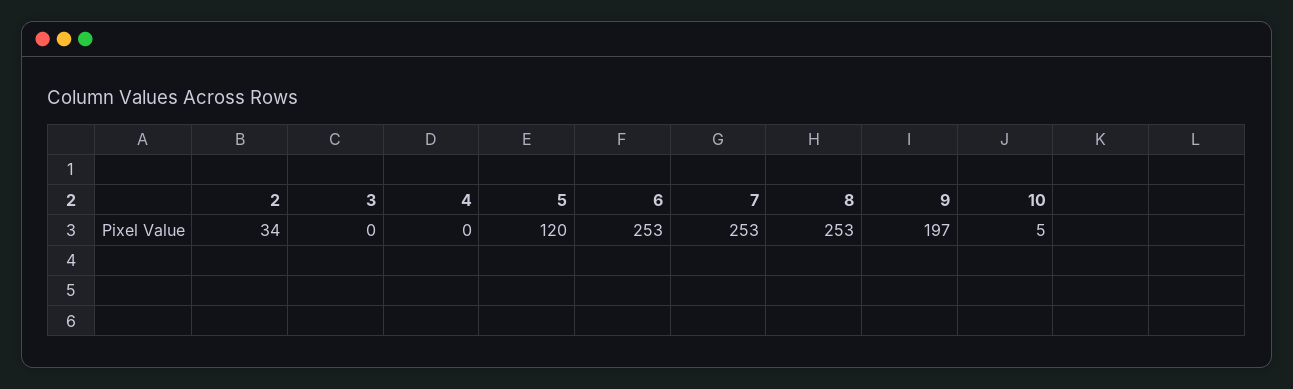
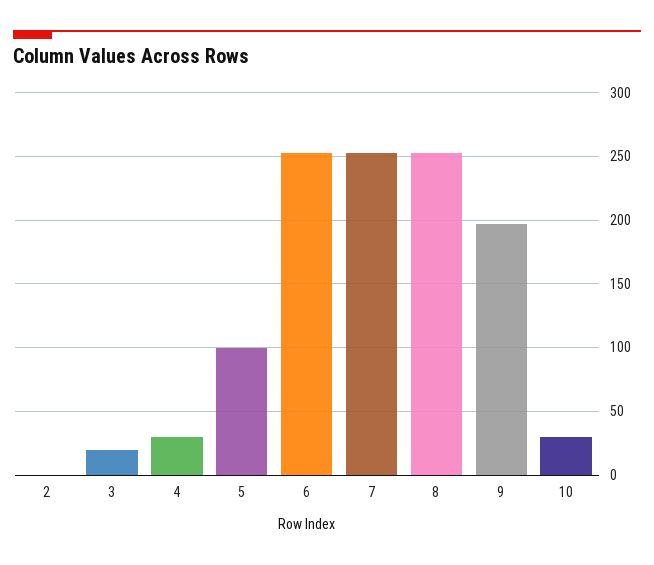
2: 34 -> 0
3: 0 -> 20
4: 0 -> 30
5: 120 -> 100
10: 5 -> 30

